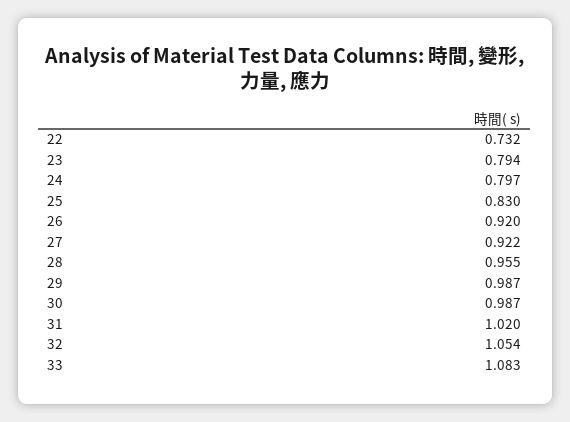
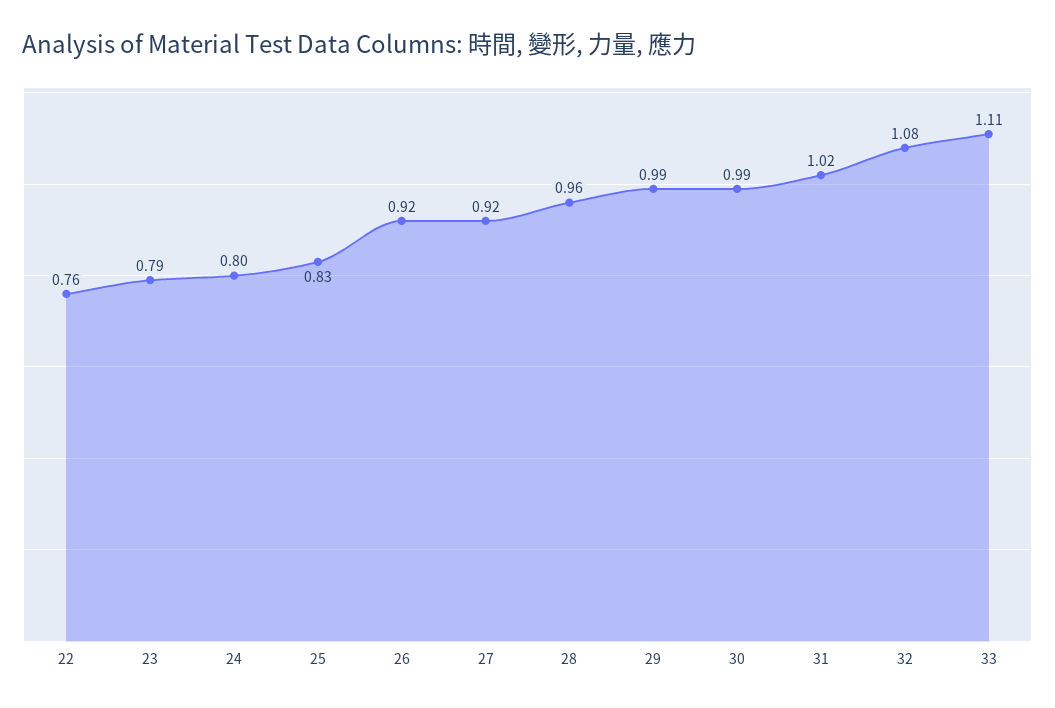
22: 0.732 -> 0.76
32: 1.054 -> 1.08
33: 1.083 -> 1.11

